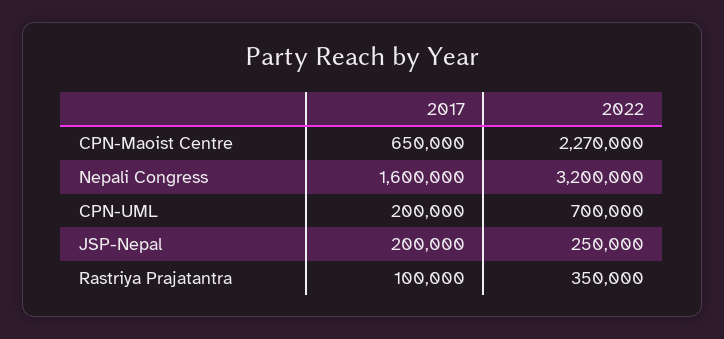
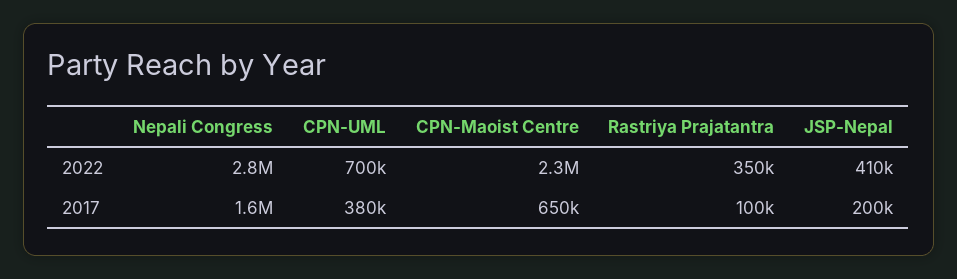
2022, Nepali Congress: 3200000 -> 2800000
2017, CPN-UML: 200000 -> 380000
2022, JSP-Nepal: 250000 -> 410000

